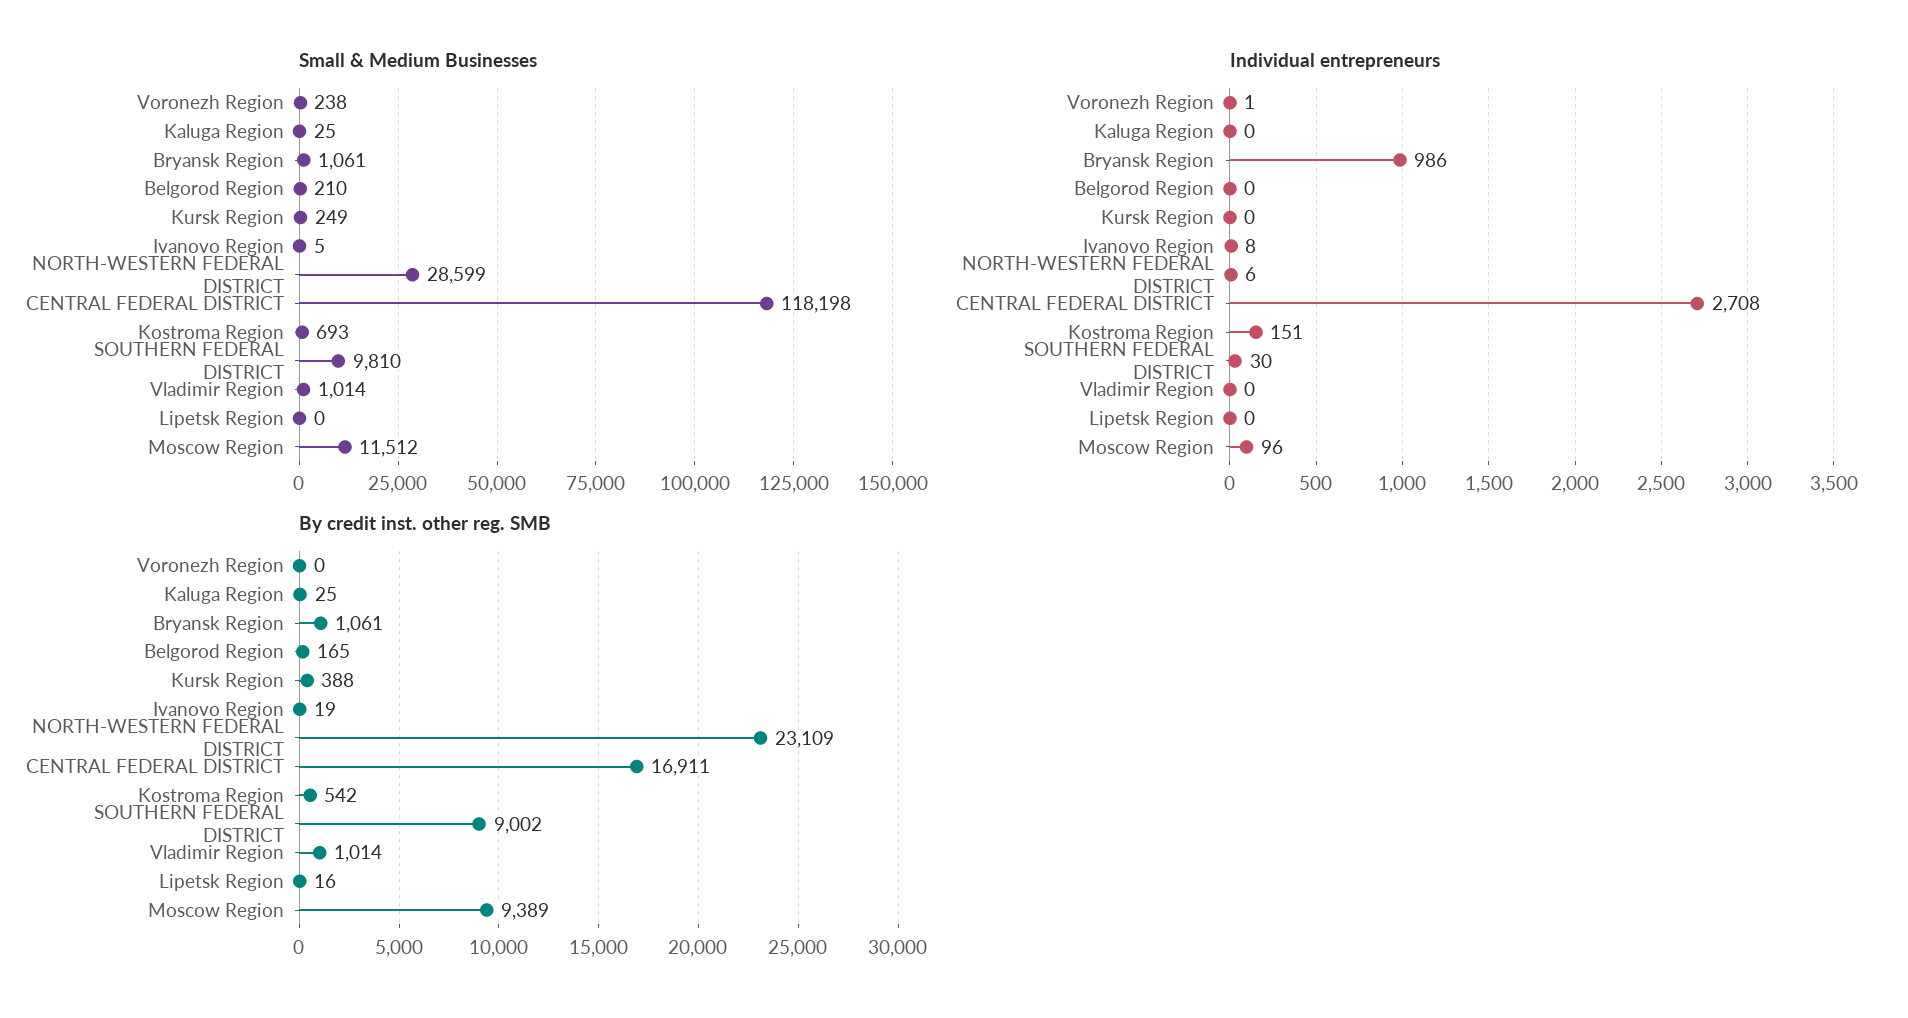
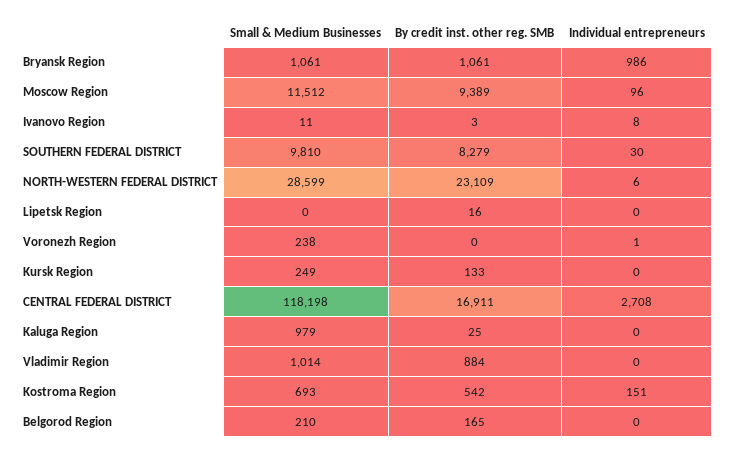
Small & Medium Businesses, Kaluga Region: 25 -> 979
Small & Medium Businesses, Ivanovo Region: 5 -> 11
By credit inst. other reg. SMB, Kursk Region: 388 -> 133
By credit inst. other reg. SMB, Ivanovo Region: 19 -> 3
By credit inst. other reg. SMB, SOUTHERN FEDERAL DISTRICT: 9002 -> 8279
By credit inst. other reg. SMB, Vladimir Region: 1014 -> 884

